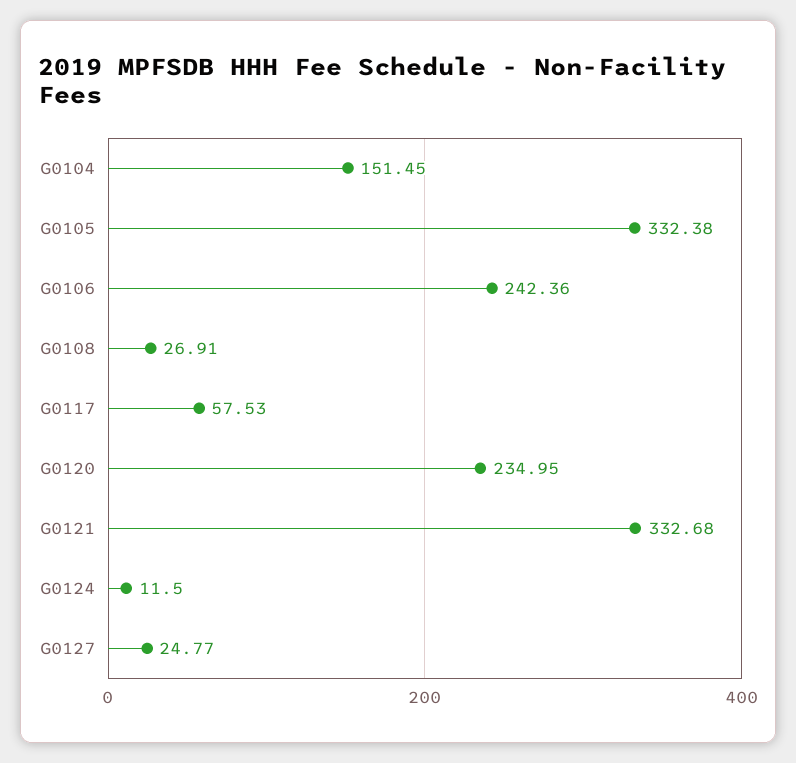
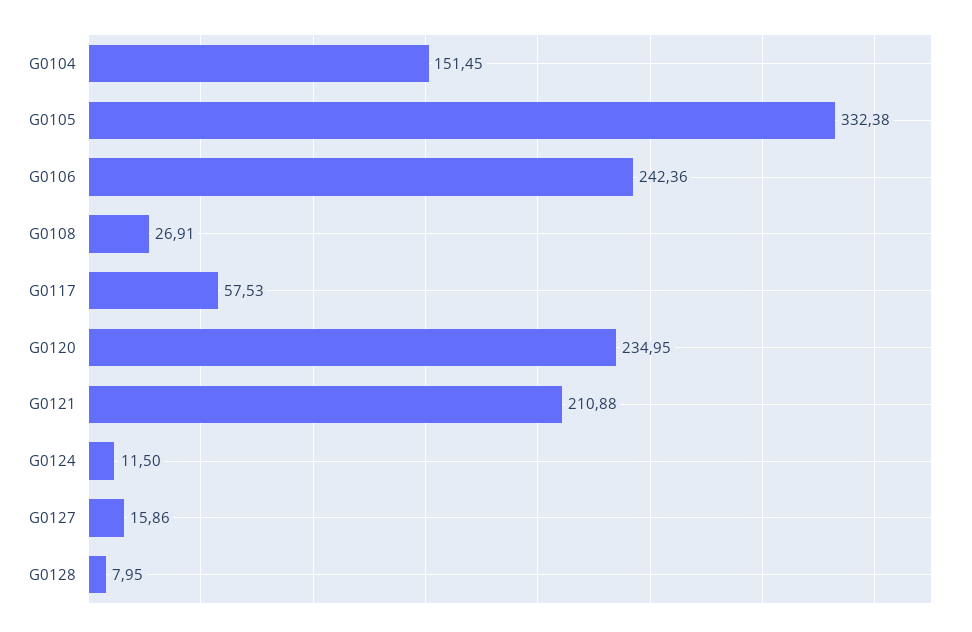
G0121: 332.68 -> 210.88
G0127: 24.77 -> 15.86
G0128: none -> 7.95

